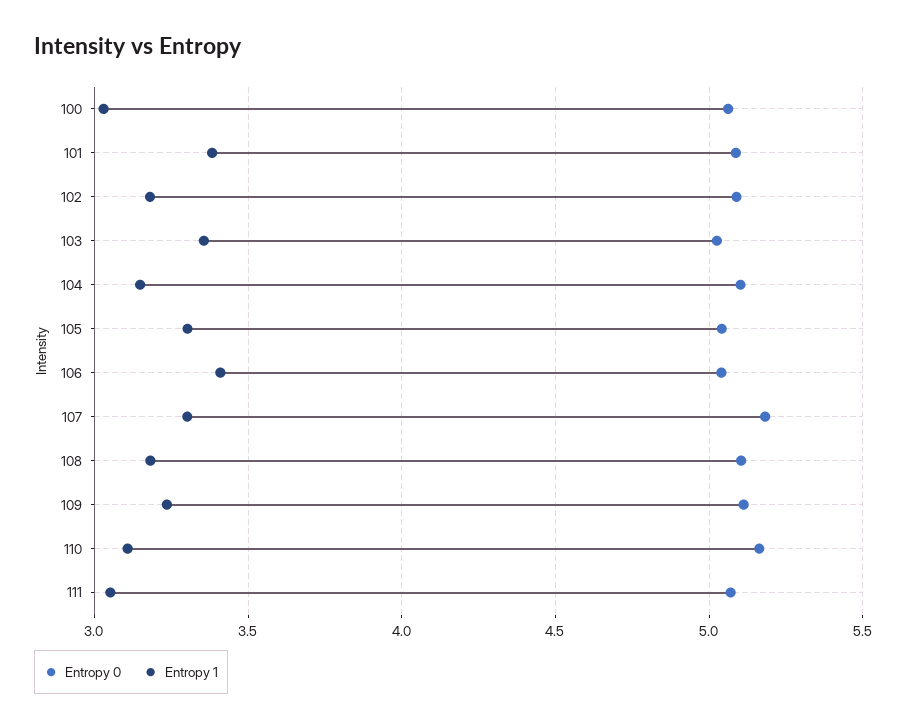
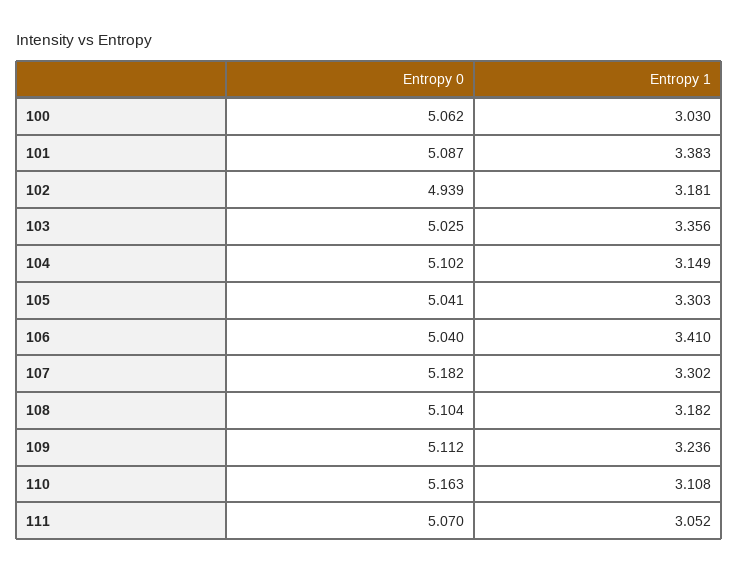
Entropy 0, 102: 5.1 -> 4.939

